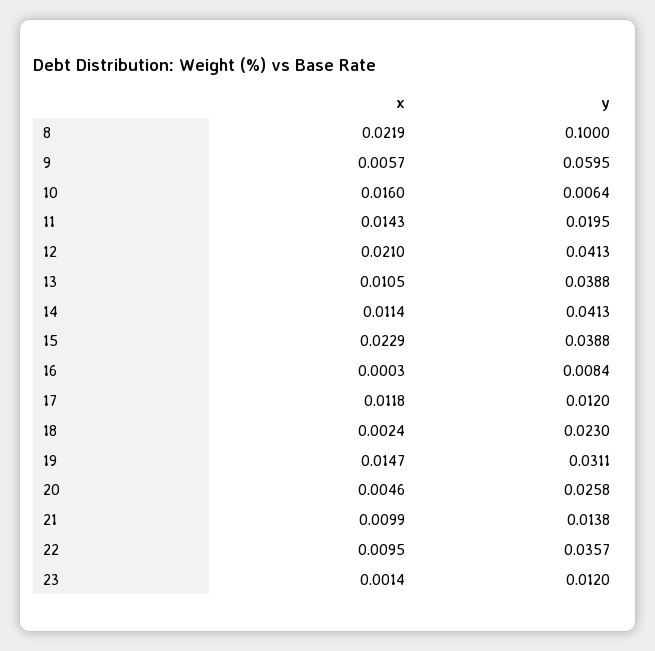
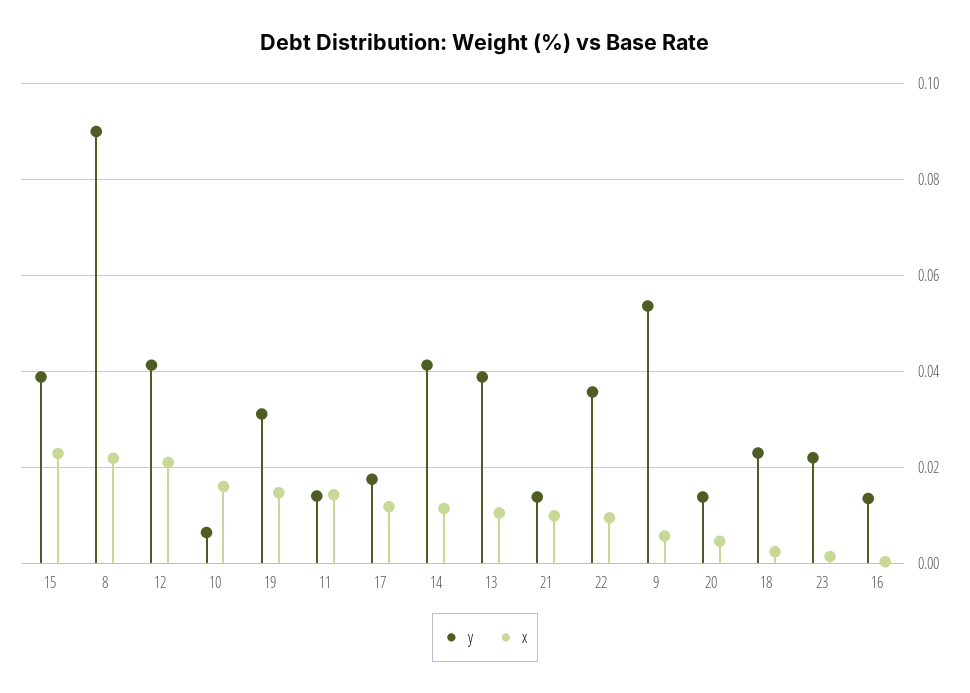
y, 8: 0.1 -> 0.09
y, 9: 0.0595 -> 0.054
y, 11: 0.0195 -> 0.014
y, 16: 0.0084 -> 0.014
y, 17: 0.012 -> 0.018
y, 20: 0.0258 -> 0.014
y, 23: 0.012 -> 0.022

